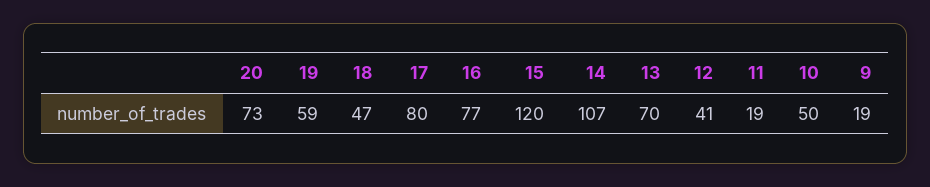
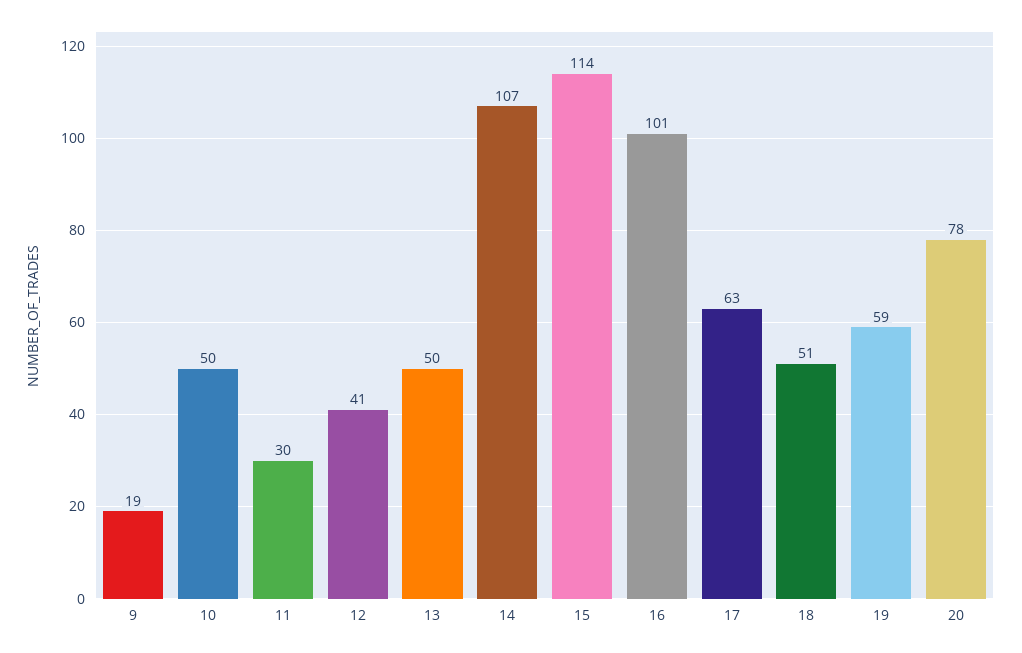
20: 73 -> 78
18: 47 -> 51
17: 80 -> 63
16: 77 -> 101
15: 120 -> 114
13: 70 -> 50
11: 19 -> 30

